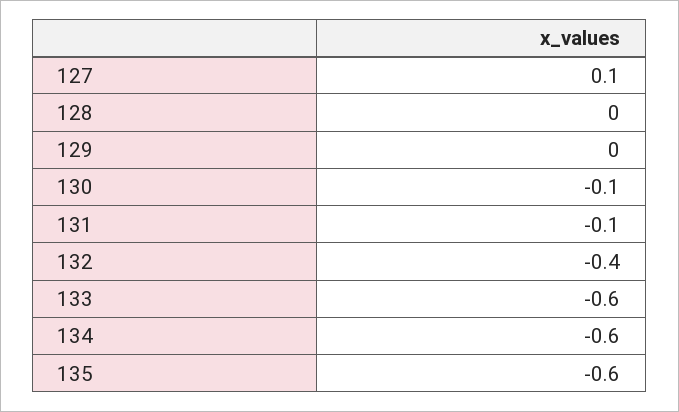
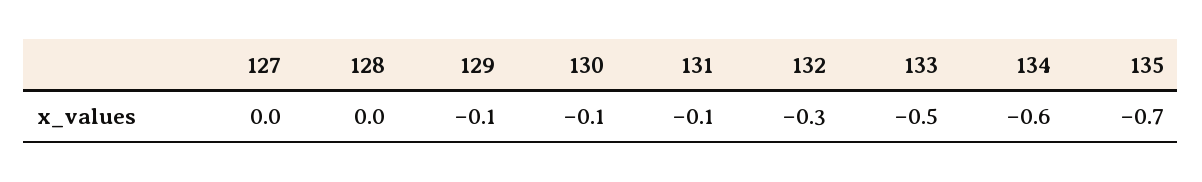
127: 0.1 -> 0
129: 0 -> -0.1
132: -0.4 -> -0.3
133: -0.6 -> -0.5
135: -0.6 -> -0.7

